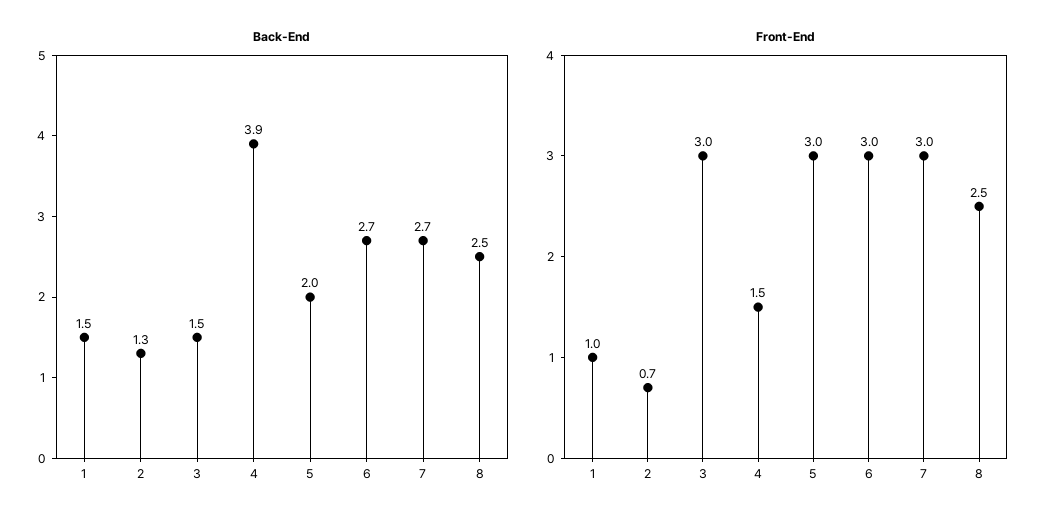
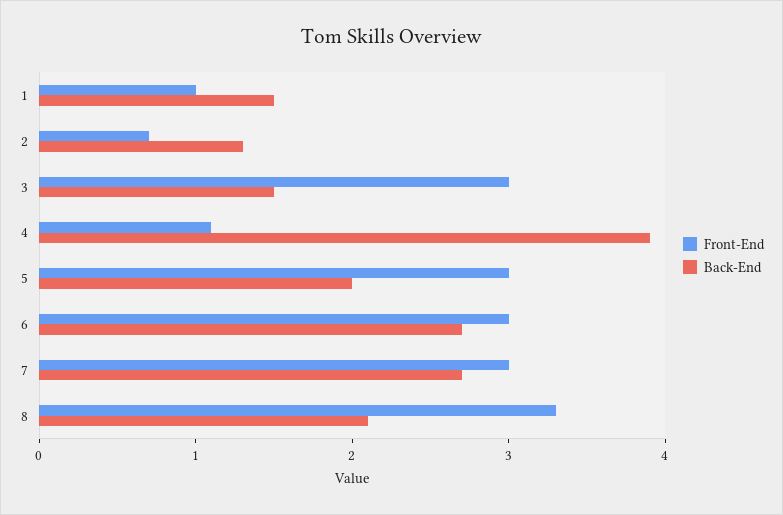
Back-End, 8: 2.5 -> 2.1
Front-End, 4: 1.5 -> 1.1
Front-End, 8: 2.5 -> 3.3

